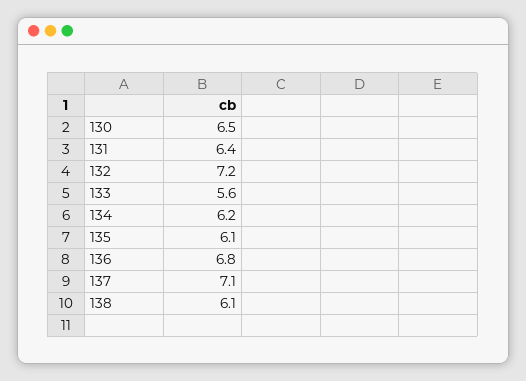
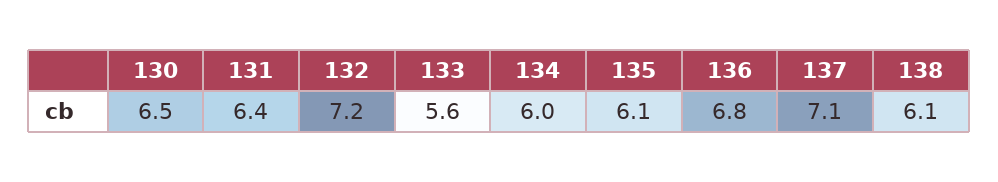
134: 6.2 -> 6

